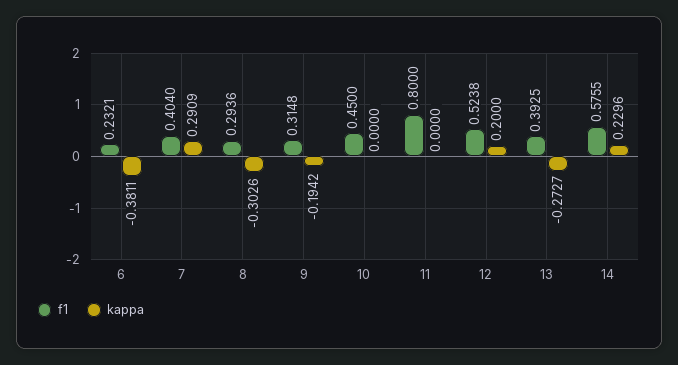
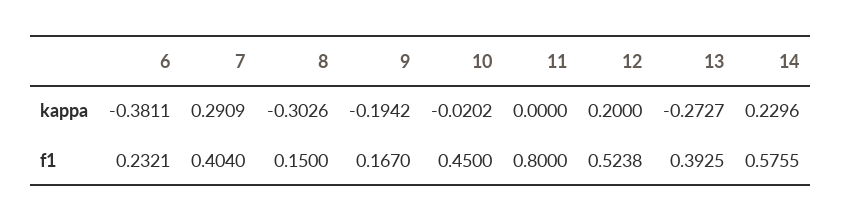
f1, 8: 0.2936 -> 0.15
f1, 9: 0.3148 -> 0.167
kappa, 10: 0 -> -0.0202

